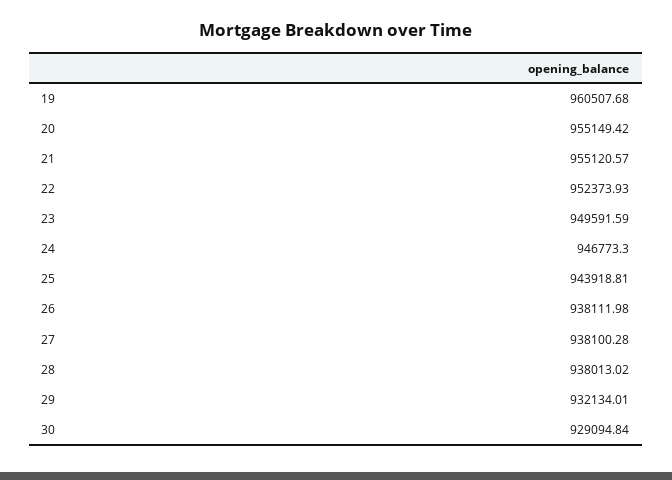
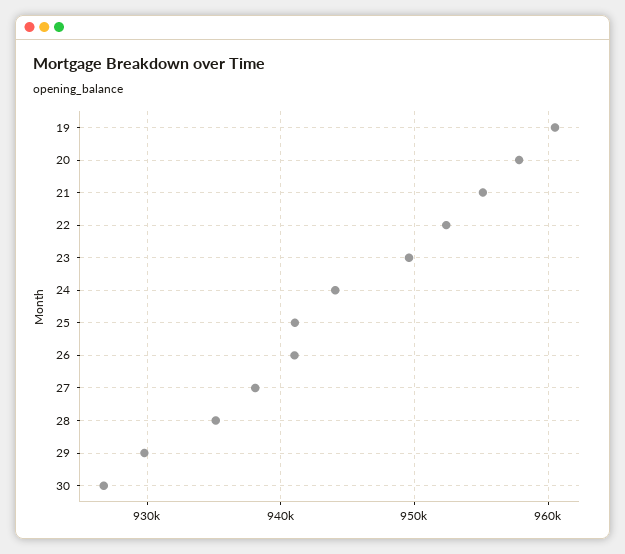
20: 955149.42 -> 958000
24: 946773.3 -> 944000
25: 943918.81 -> 941000
26: 938111.98 -> 941000
28: 938013.02 -> 935000
29: 932134.01 -> 930000
30: 929094.84 -> 927000

